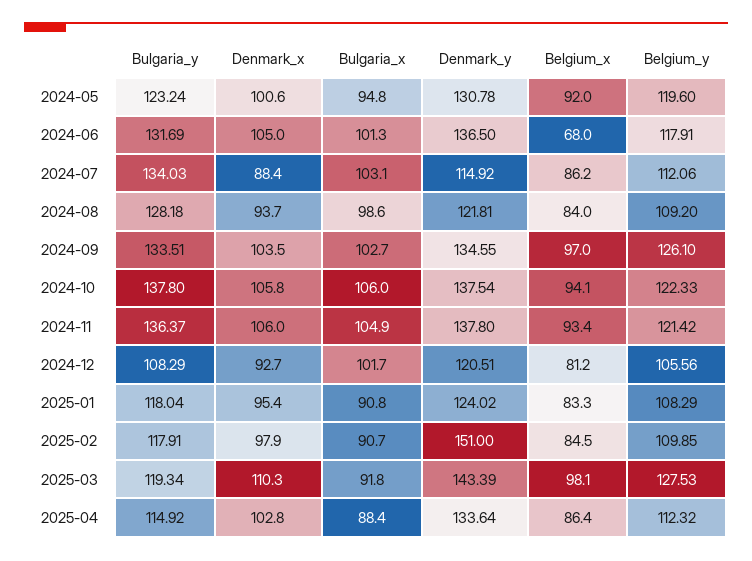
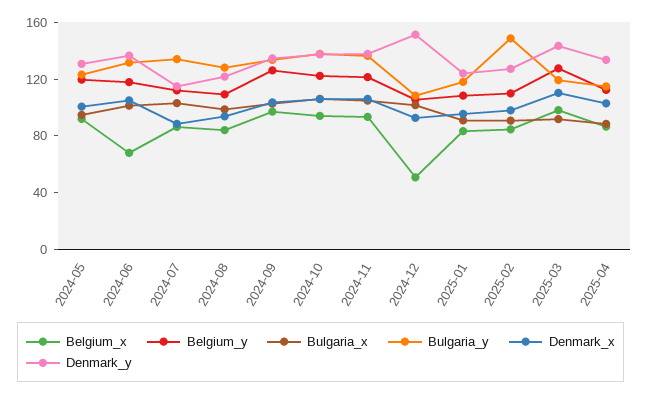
Denmark_y, 2024-12: 120.51 -> 150
Belgium_x, 2024-12: 81.2 -> 50
Bulgaria_y, 2025-02: 117.91 -> 150
Denmark_y, 2025-02: 151 -> 130

